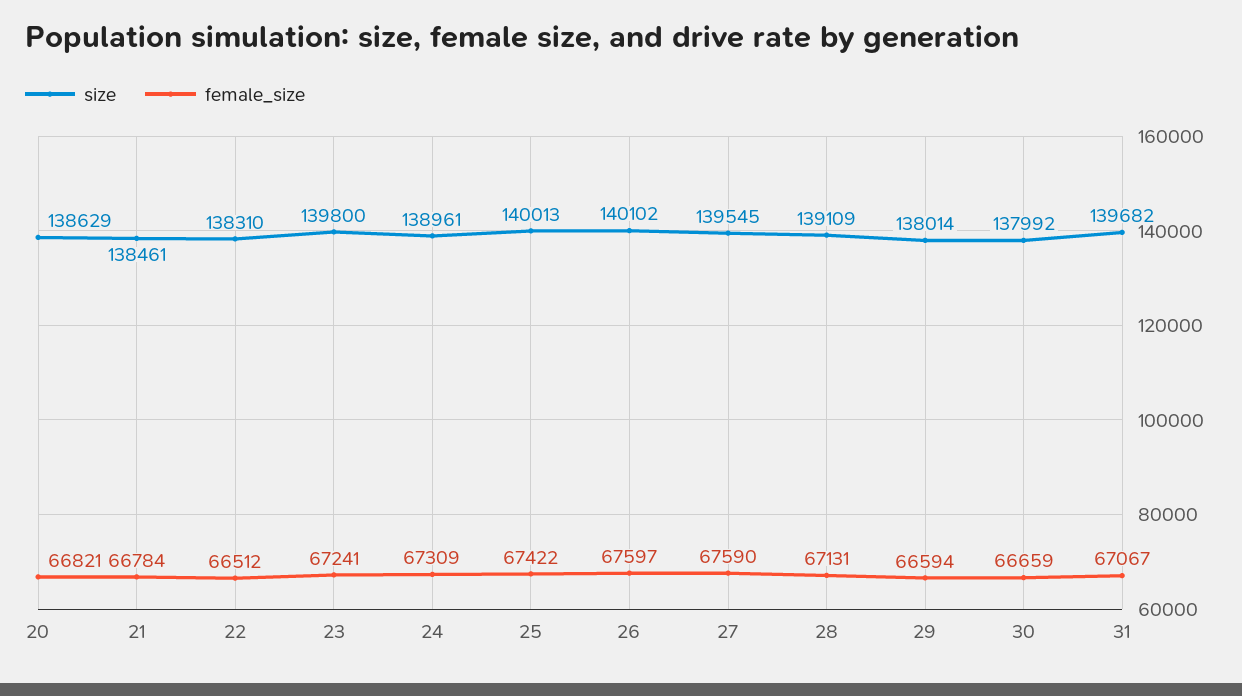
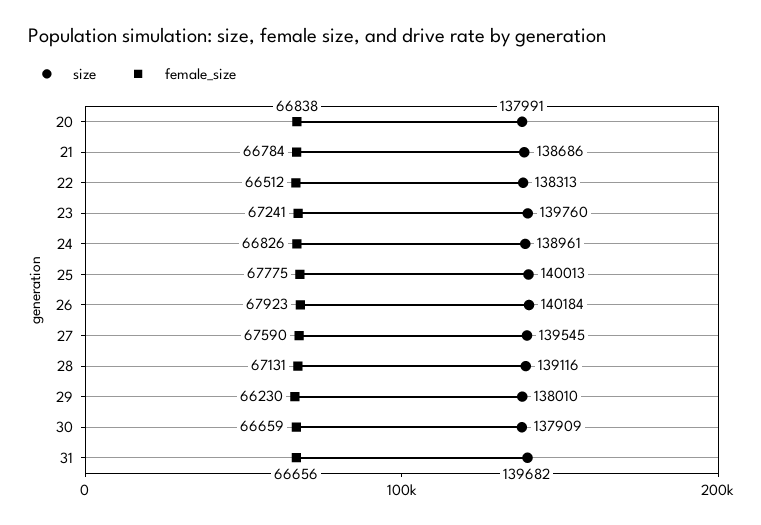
size, 20: 138629 -> 137991
female_size, 20: 66821 -> 66838
size, 21: 138461 -> 138686
size, 22: 138310 -> 138313
size, 23: 139800 -> 139760
female_size, 24: 67309 -> 66826
female_size, 25: 67422 -> 67775
size, 26: 140102 -> 140184
female_size, 26: 67597 -> 67923
size, 28: 139109 -> 139116
size, 29: 138014 -> 138010
female_size, 29: 66594 -> 66230
size, 30: 137992 -> 137909
female_size, 31: 67067 -> 66656

